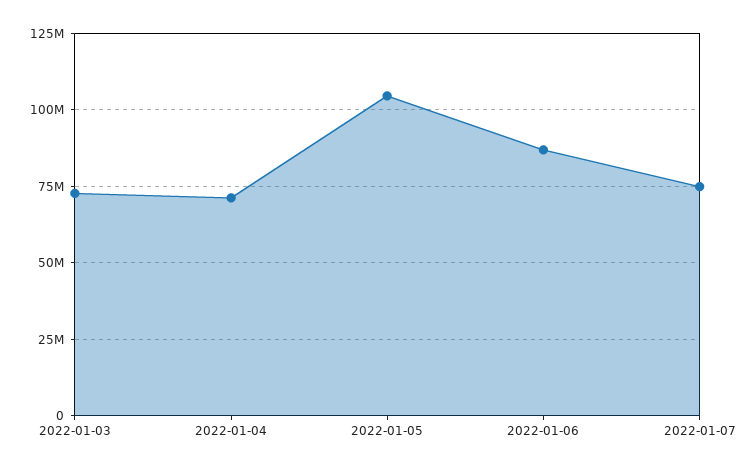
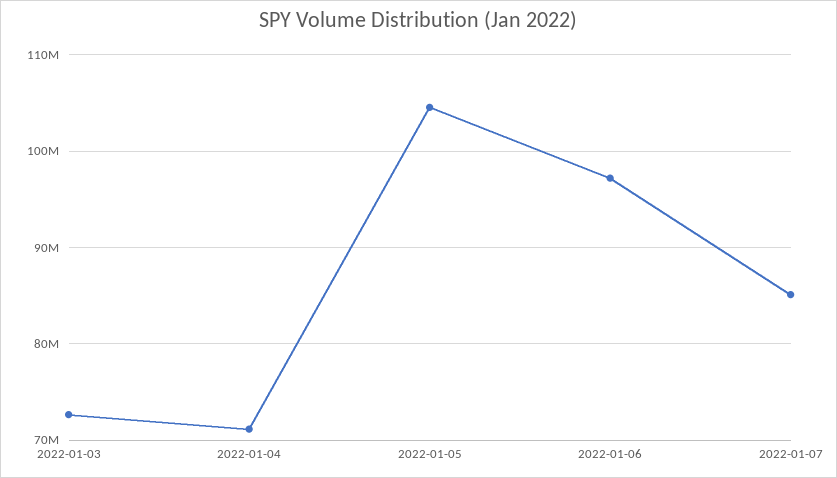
2022-01-06: 87500000 -> 97000000
2022-01-07: 75000000 -> 85000000

